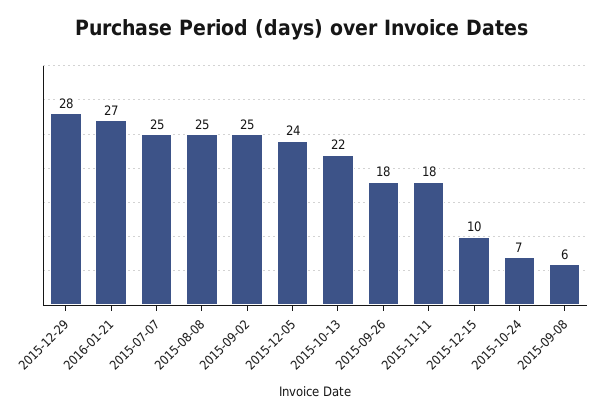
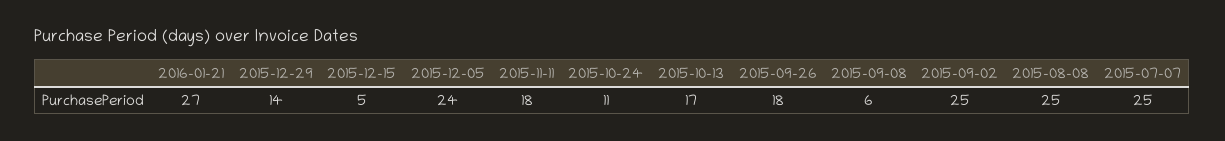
2015-12-29: 28 -> 14
2015-10-13: 22 -> 17
2015-12-15: 10 -> 5
2015-10-24: 7 -> 11

